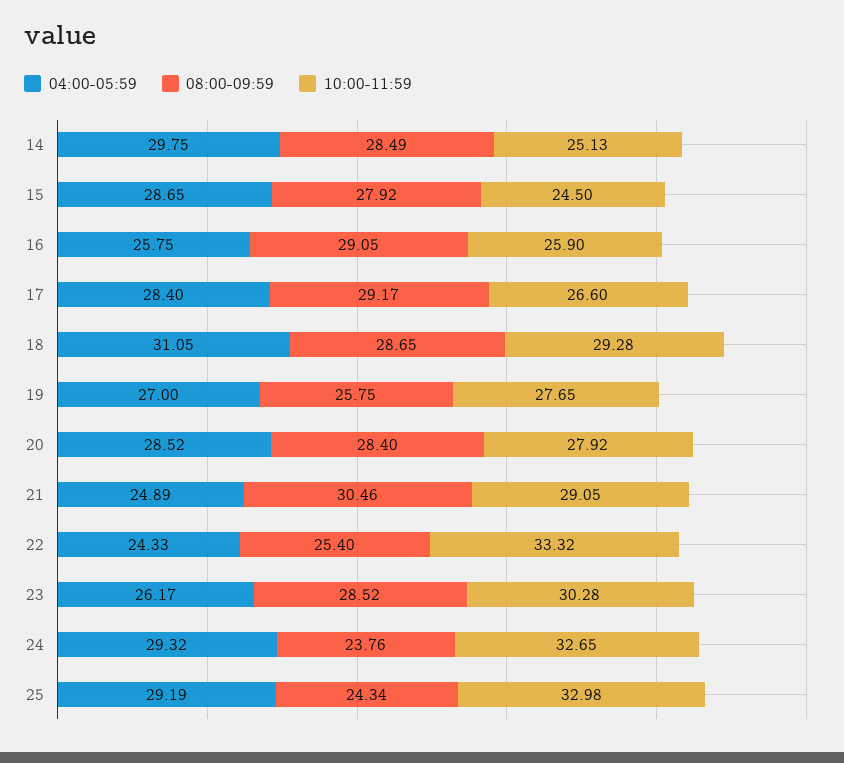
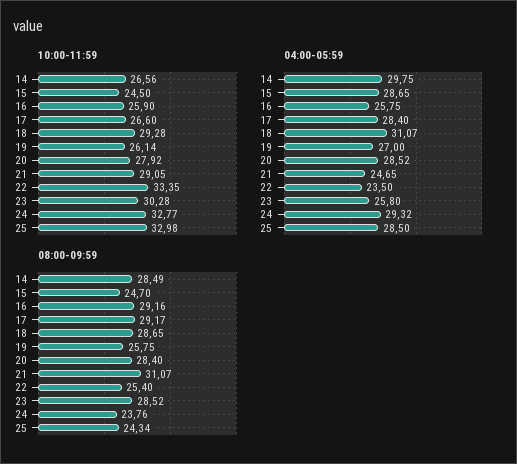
10:00-11:59, 14: 25.13 -> 26.56
08:00-09:59, 15: 27.92 -> 24.7
08:00-09:59, 16: 29.05 -> 29.16
04:00-05:59, 18: 31.05 -> 31.07
10:00-11:59, 19: 27.65 -> 26.14
04:00-05:59, 21: 24.89 -> 24.65
08:00-09:59, 21: 30.46 -> 31.07
04:00-05:59, 22: 24.33 -> 23.5
10:00-11:59, 22: 33.32 -> 33.35
04:00-05:59, 23: 26.17 -> 25.8
10:00-11:59, 24: 32.65 -> 32.77
04:00-05:59, 25: 29.19 -> 28.5

